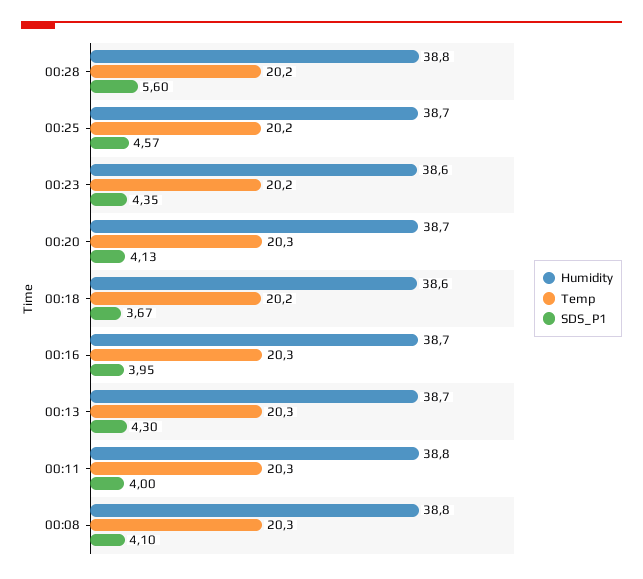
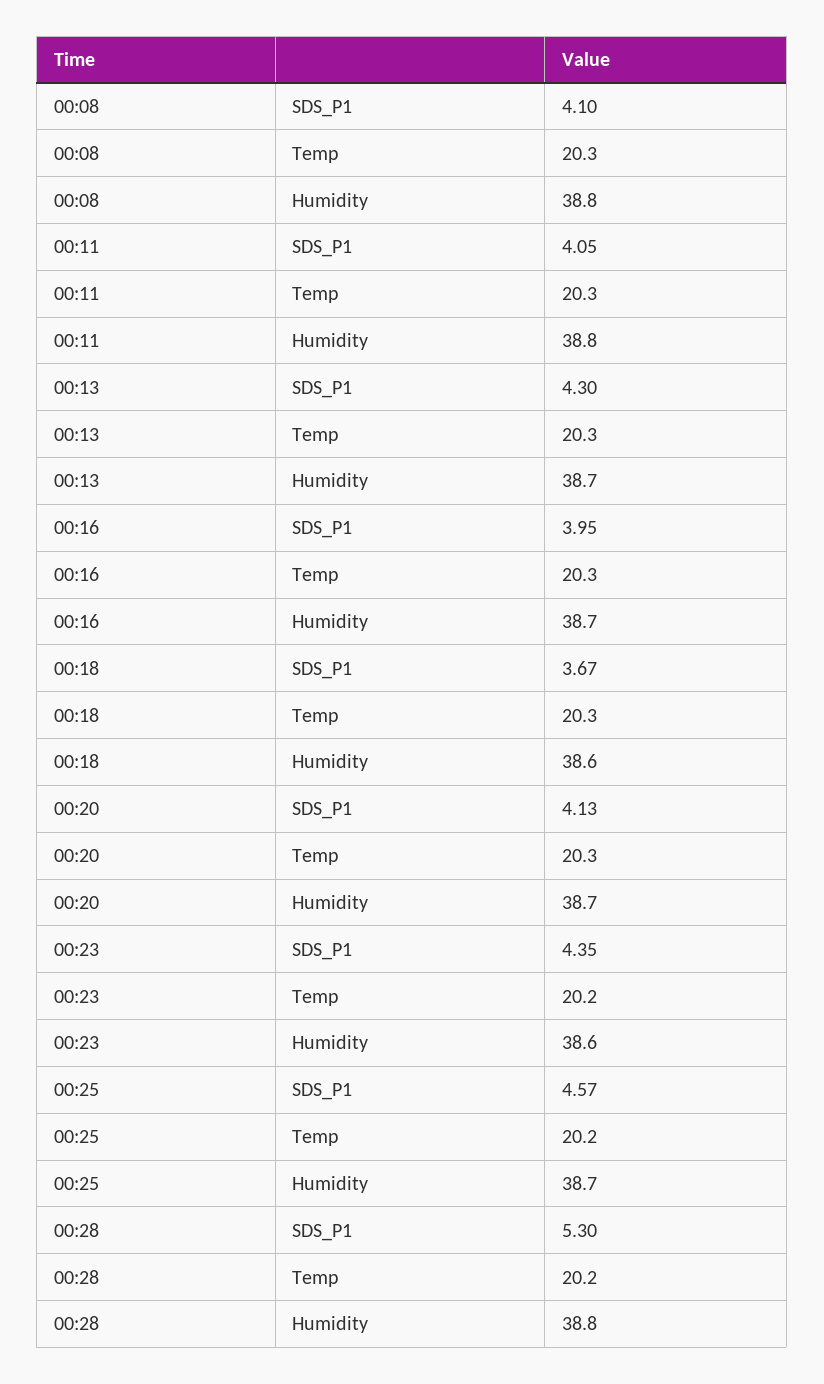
SDS_P1, 00:28: 5.6 -> 5.3
Temp, 00:18: 20.2 -> 20.3
SDS_P1, 00:11: 4 -> 4.05

